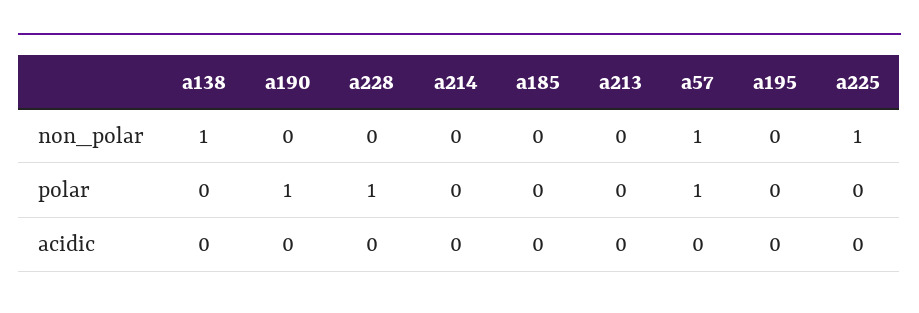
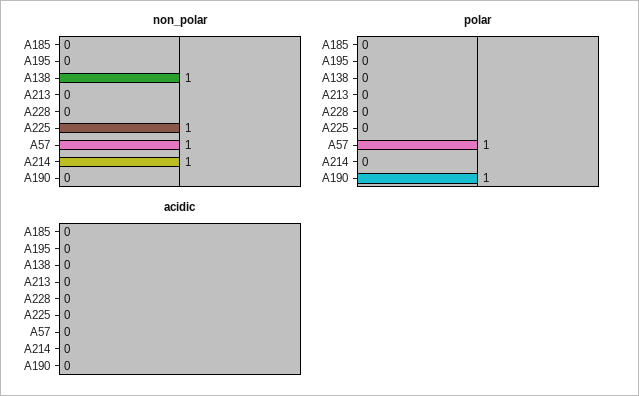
non_polar, a214: 0 -> 1
polar, a228: 1 -> 0

